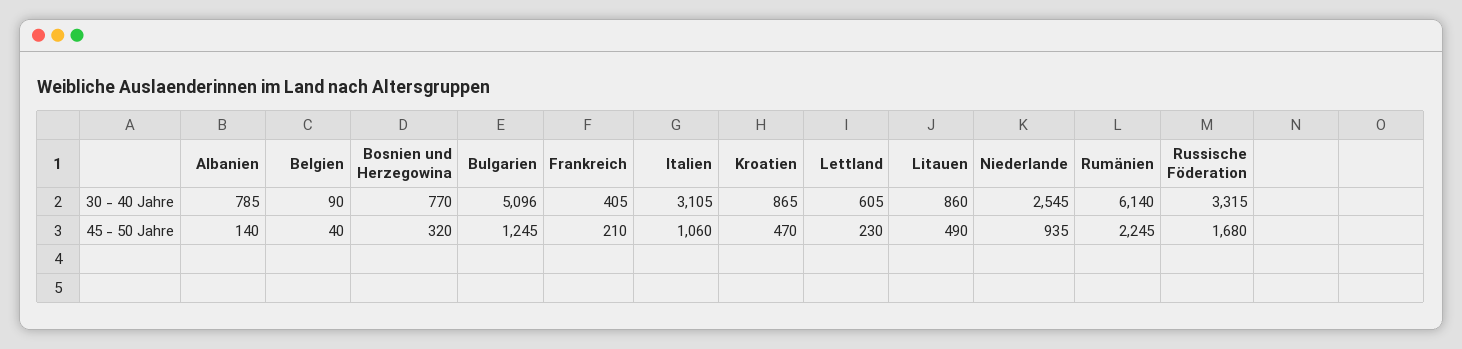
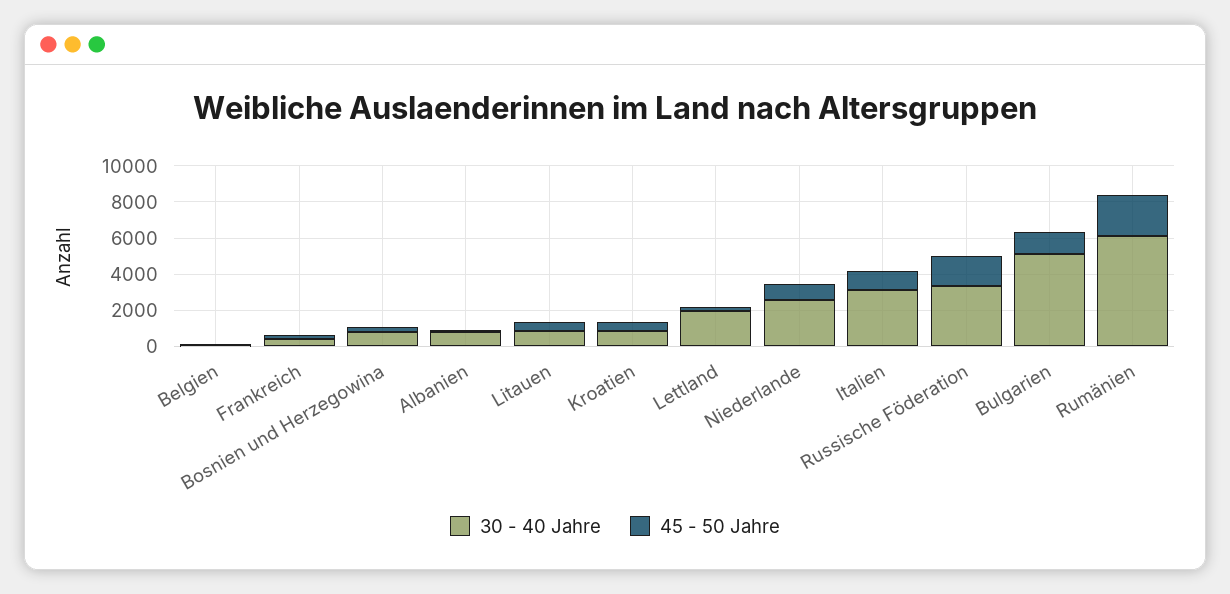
30 - 40 Jahre, Lettland: 605 -> 2000

